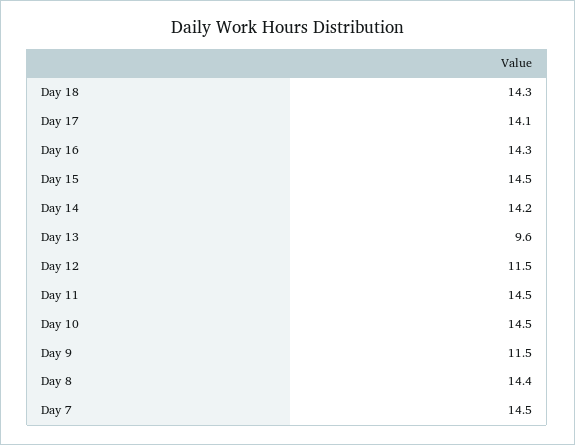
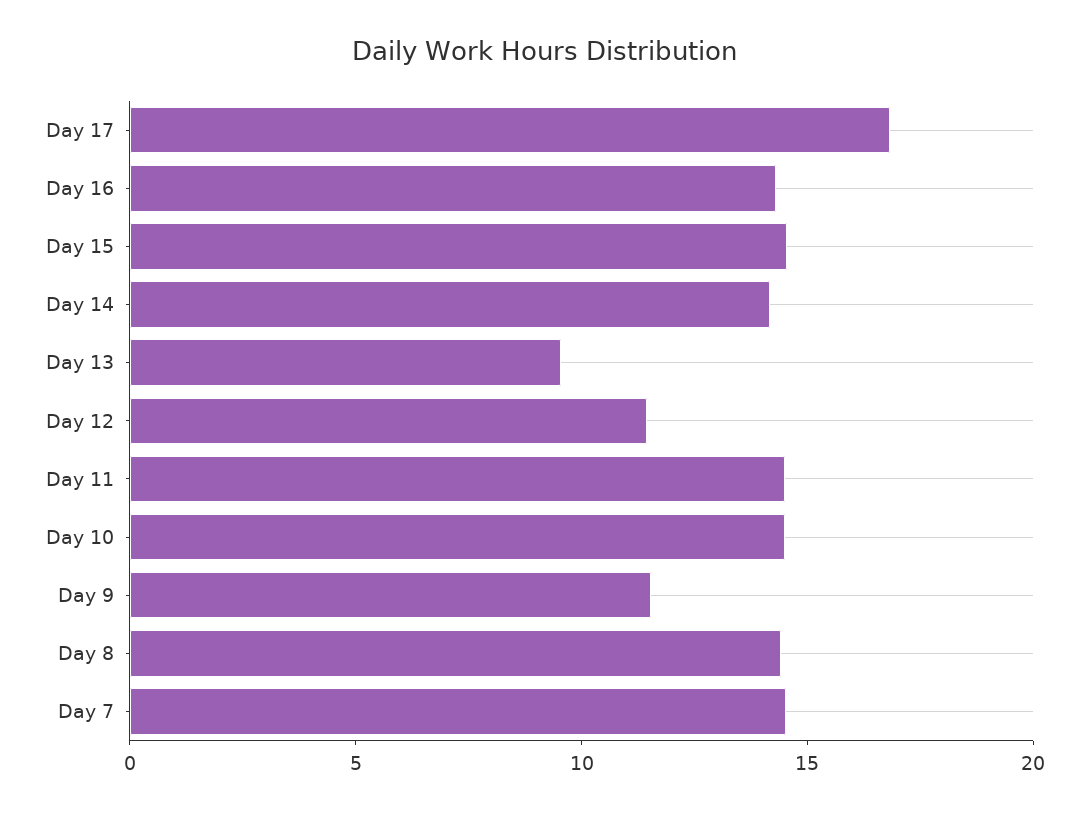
Day 18: 14.3 -> none
Day 17: 14.1 -> 17

